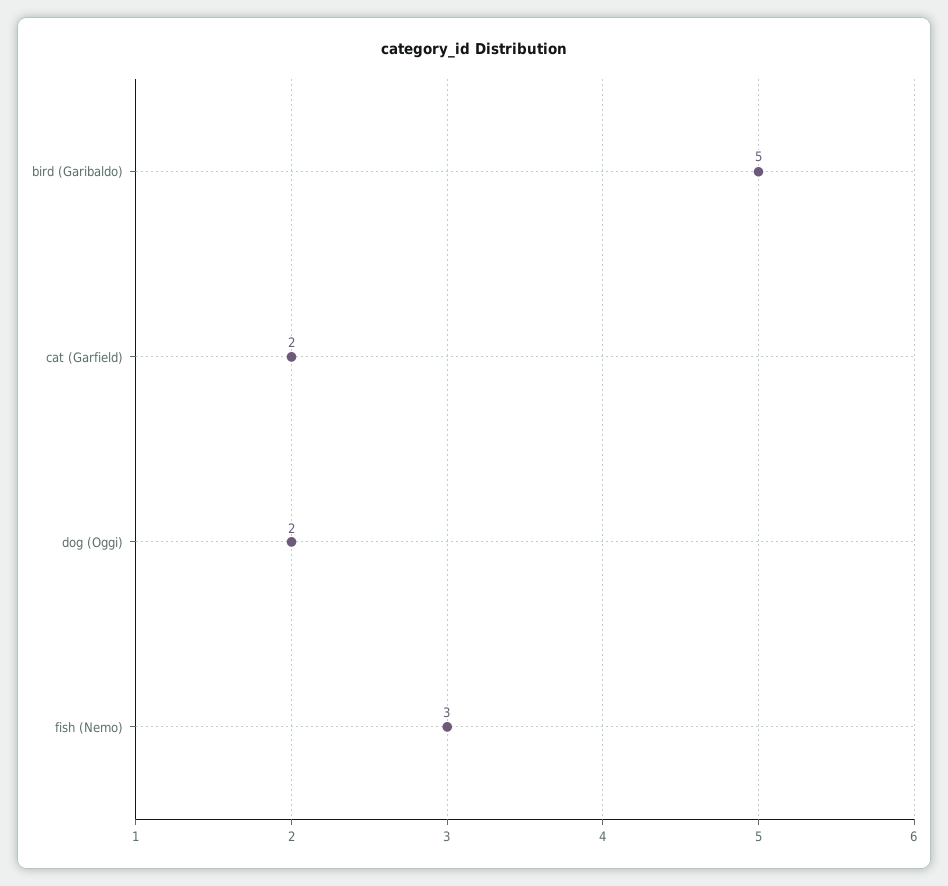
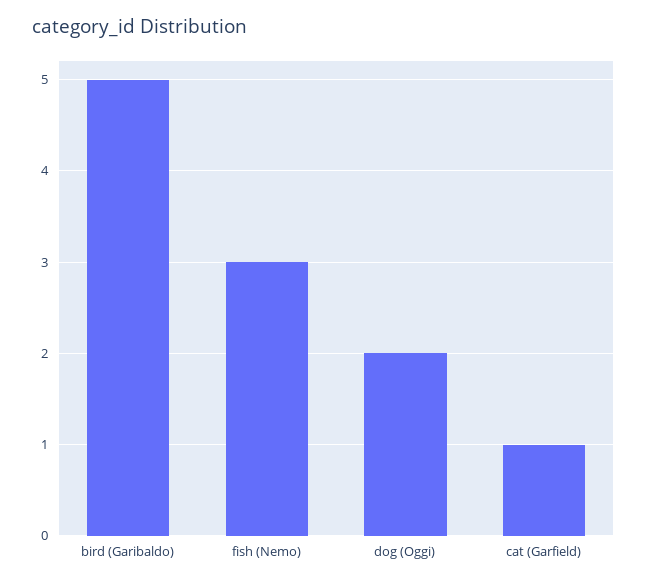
cat (Garfield): 2 -> 1

